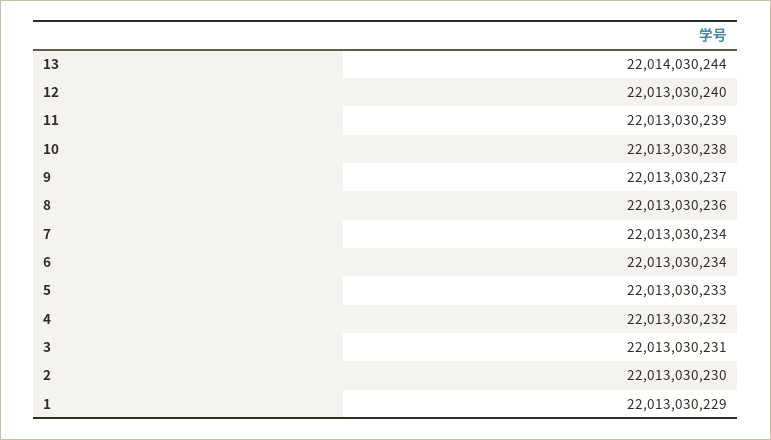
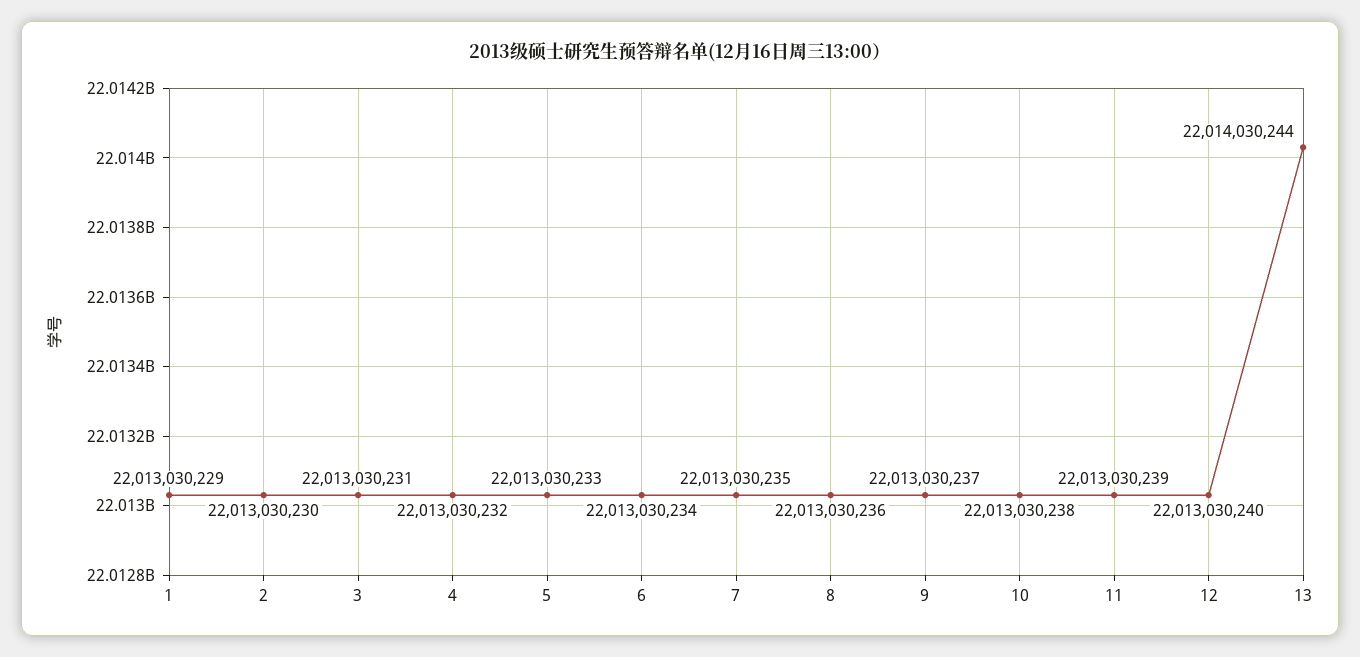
7: 22013030234 -> 22013030235

